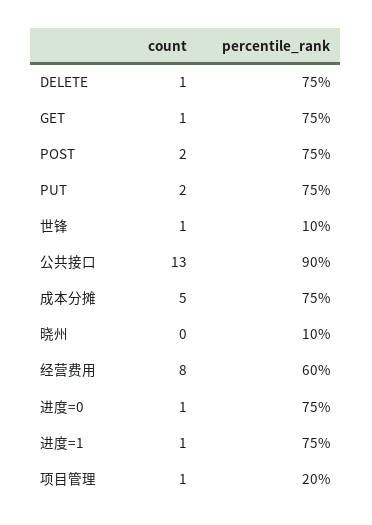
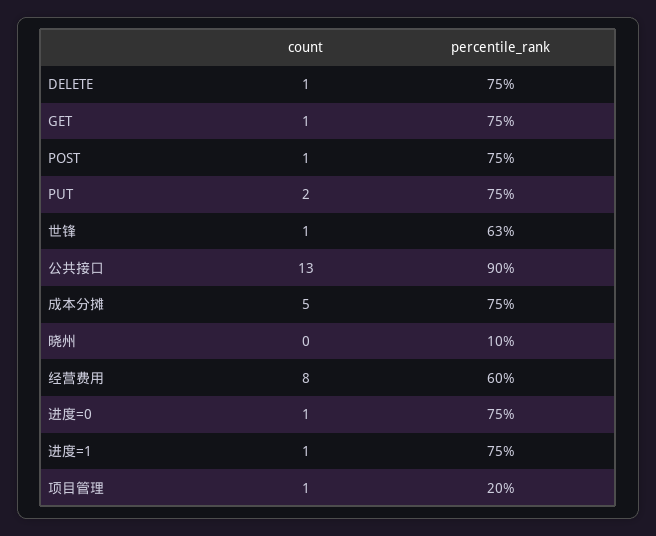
count, POST: 2 -> 1
percentile_rank, 世锋: 10 -> 63

